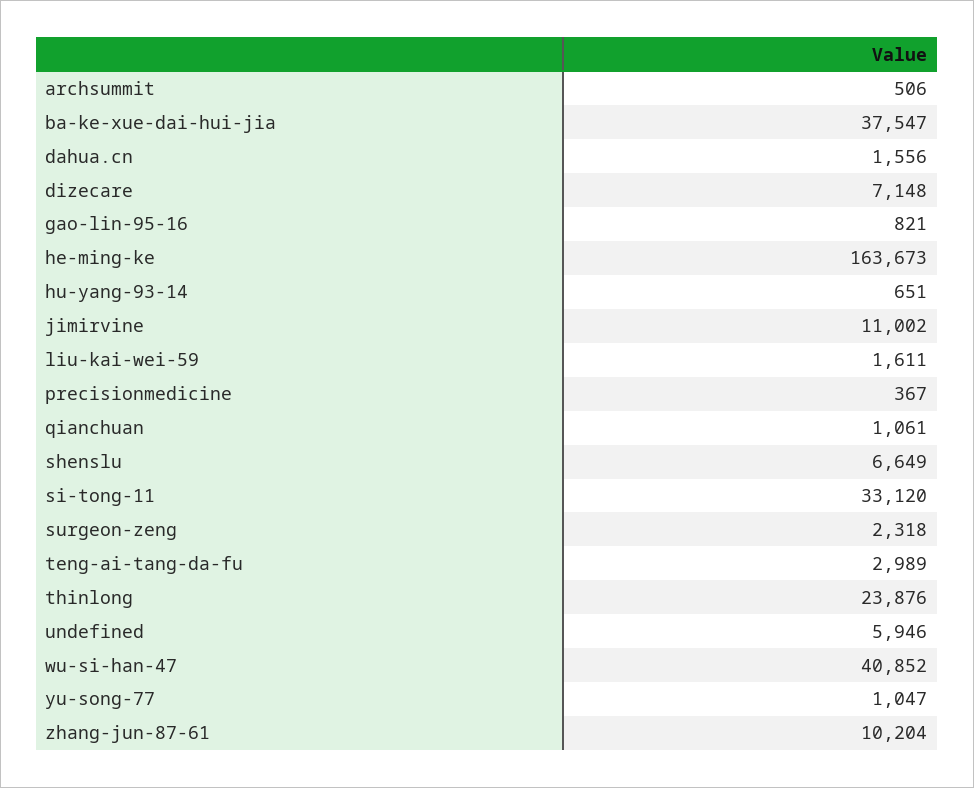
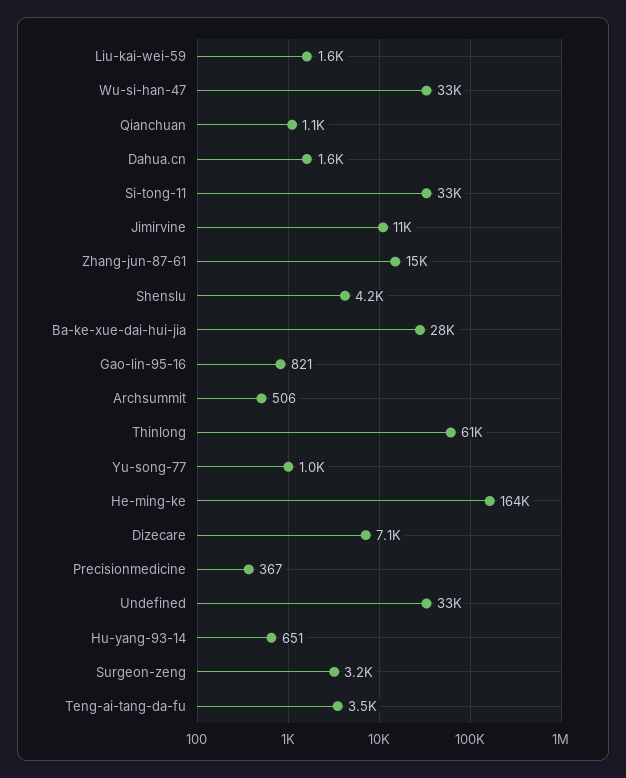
ba-ke-xue-dai-hui-jia: 37547 -> 28000
shenslu: 6649 -> 4200
surgeon-zeng: 2318 -> 3200
teng-ai-tang-da-fu: 2989 -> 3500
thinlong: 23876 -> 61000
undefined: 5946 -> 33000
wu-si-han-47: 40852 -> 33000
zhang-jun-87-61: 10204 -> 15000

